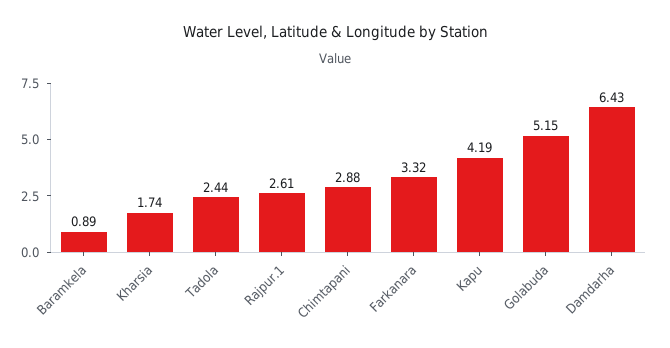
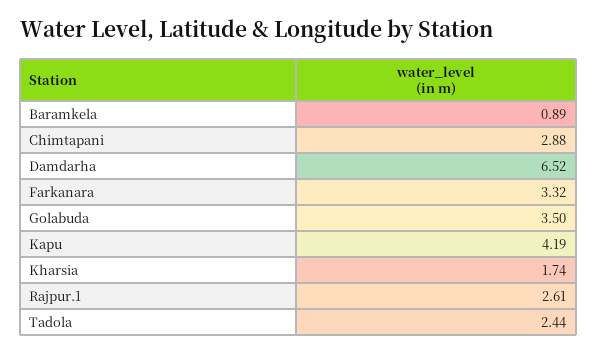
Golabuda: 5.15 -> 3.5
Damdarha: 6.43 -> 6.52

